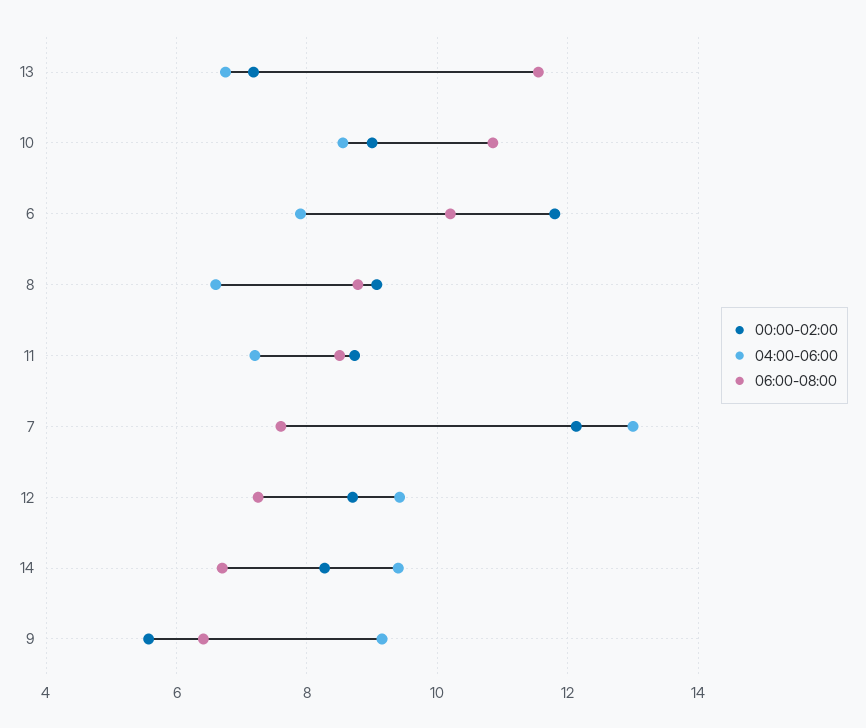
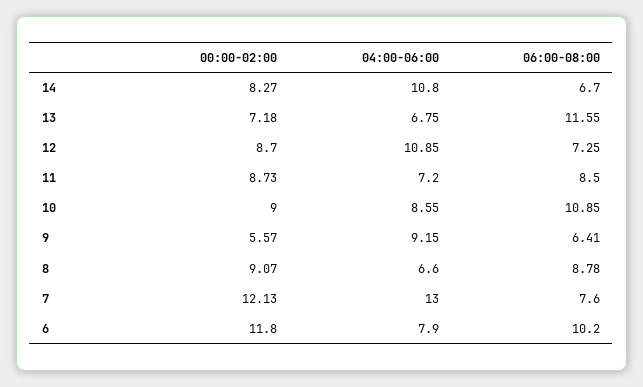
04:00-06:00, 12: 9.4 -> 10.85
04:00-06:00, 14: 9.4 -> 10.8

